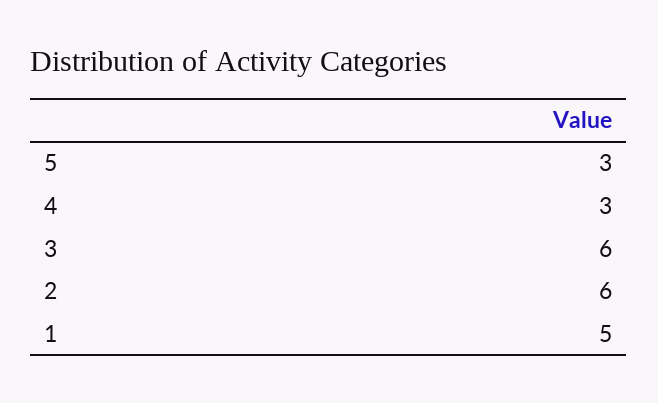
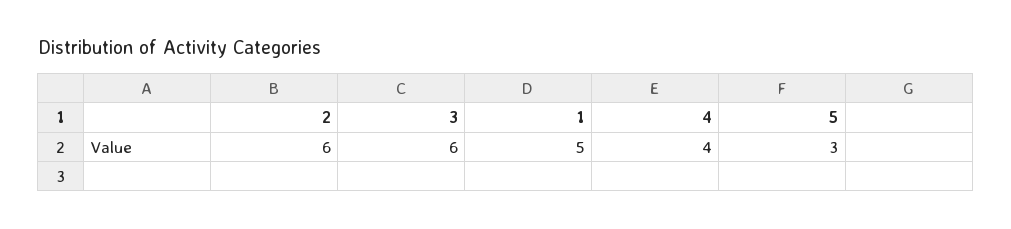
4: 3 -> 4

